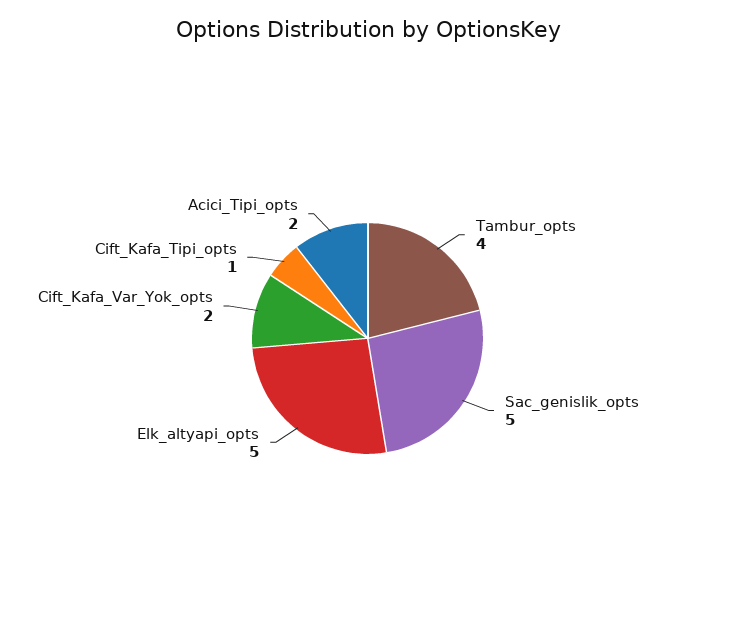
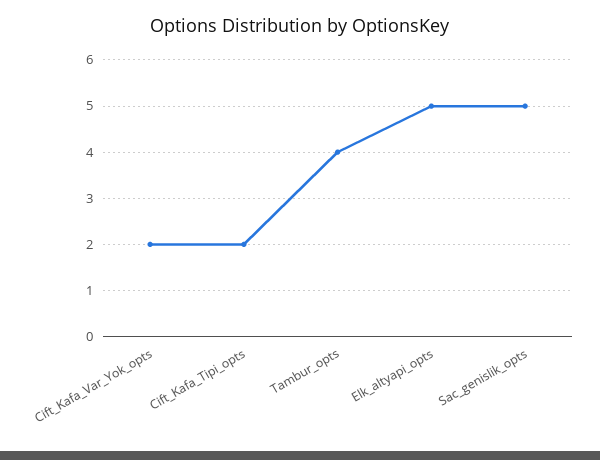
Cift_Kafa_Tipi_opts: 1 -> 2
Acici_Tipi_opts: 2 -> none

